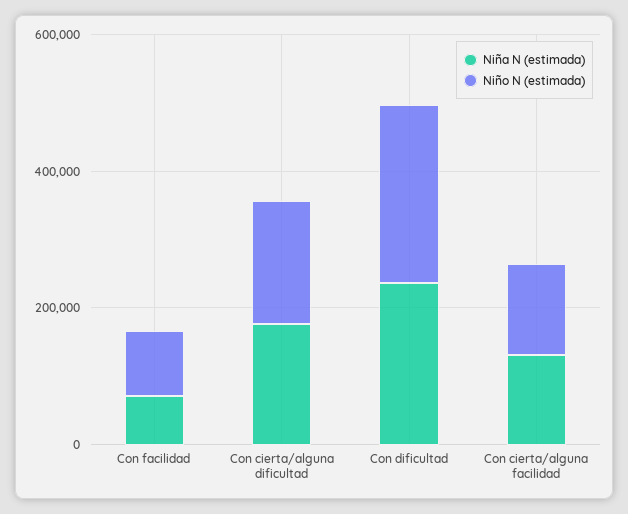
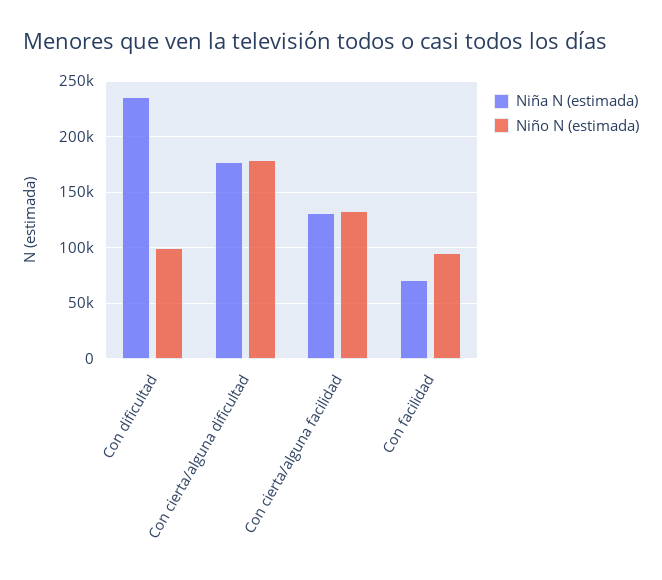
Niño N (estimada), Con dificultad: 250000 -> 100000

